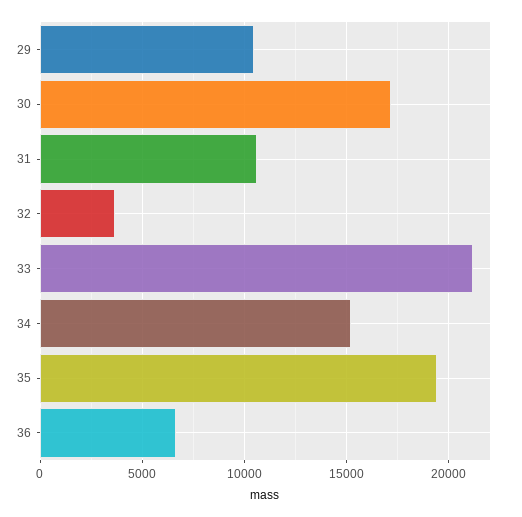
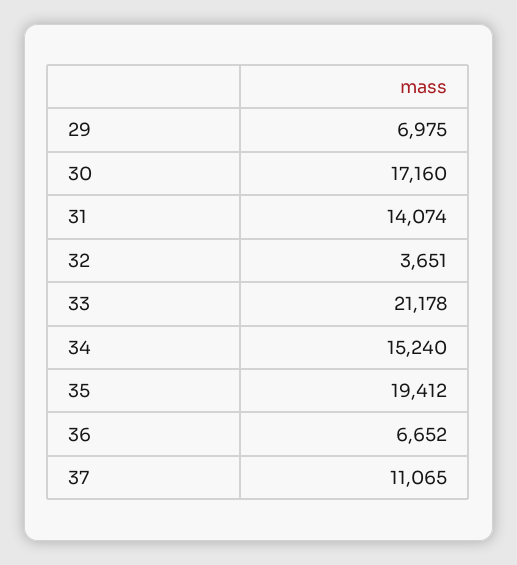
29: 10500 -> 6975
31: 10500 -> 14074
37: none -> 11065

